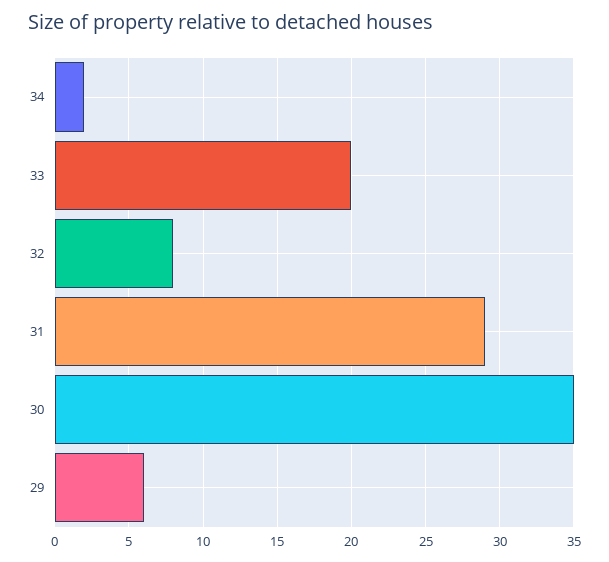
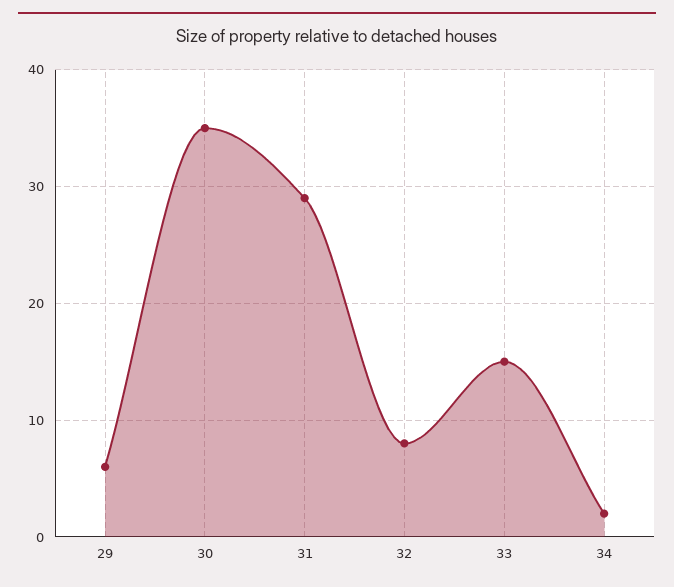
33: 20 -> 15

